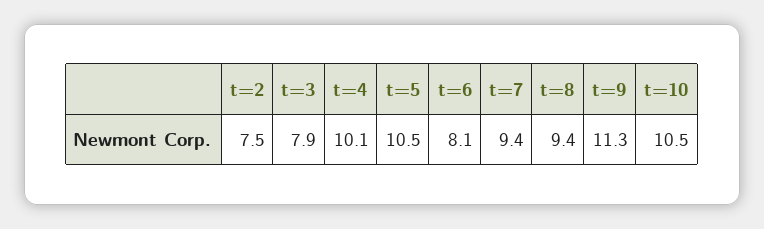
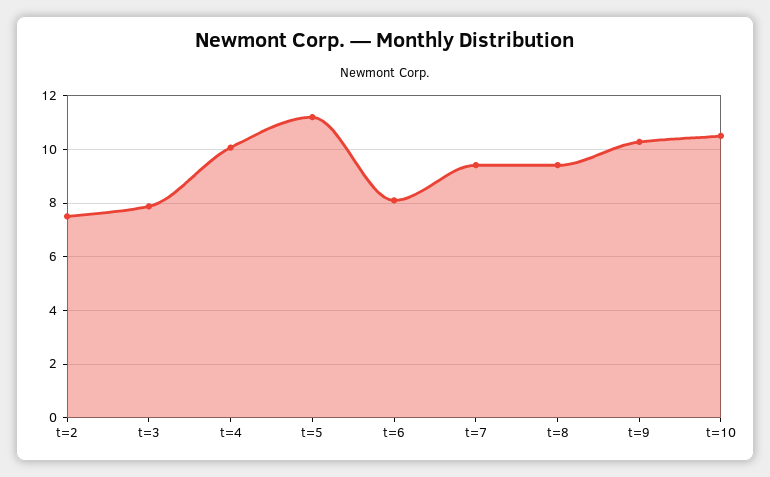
t=5: 10.5 -> 11.25
t=9: 11.3 -> 10.25

